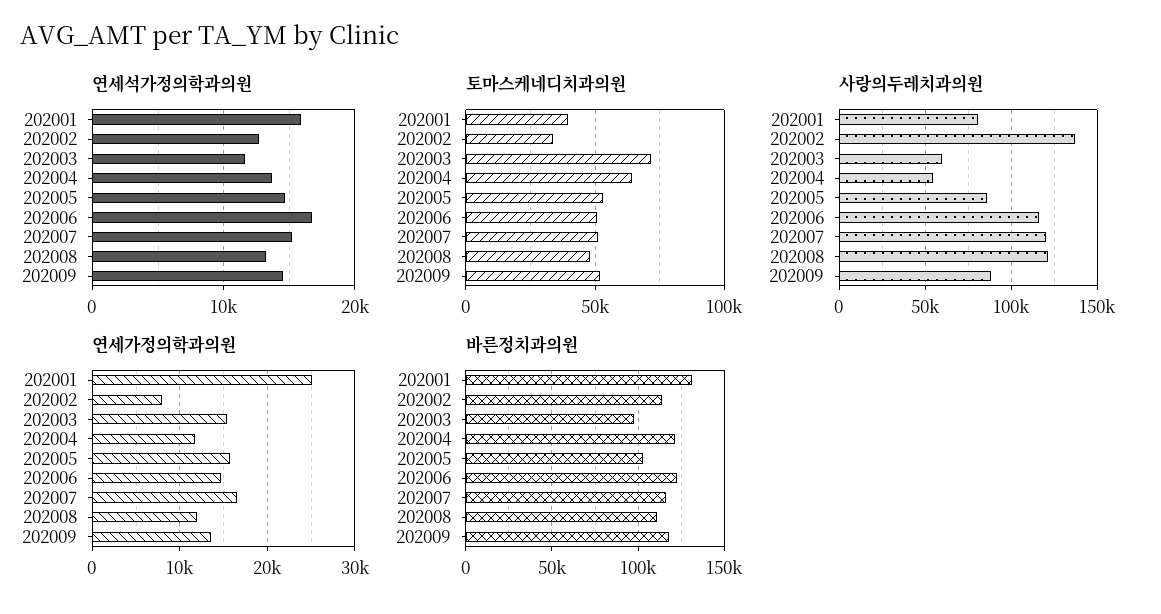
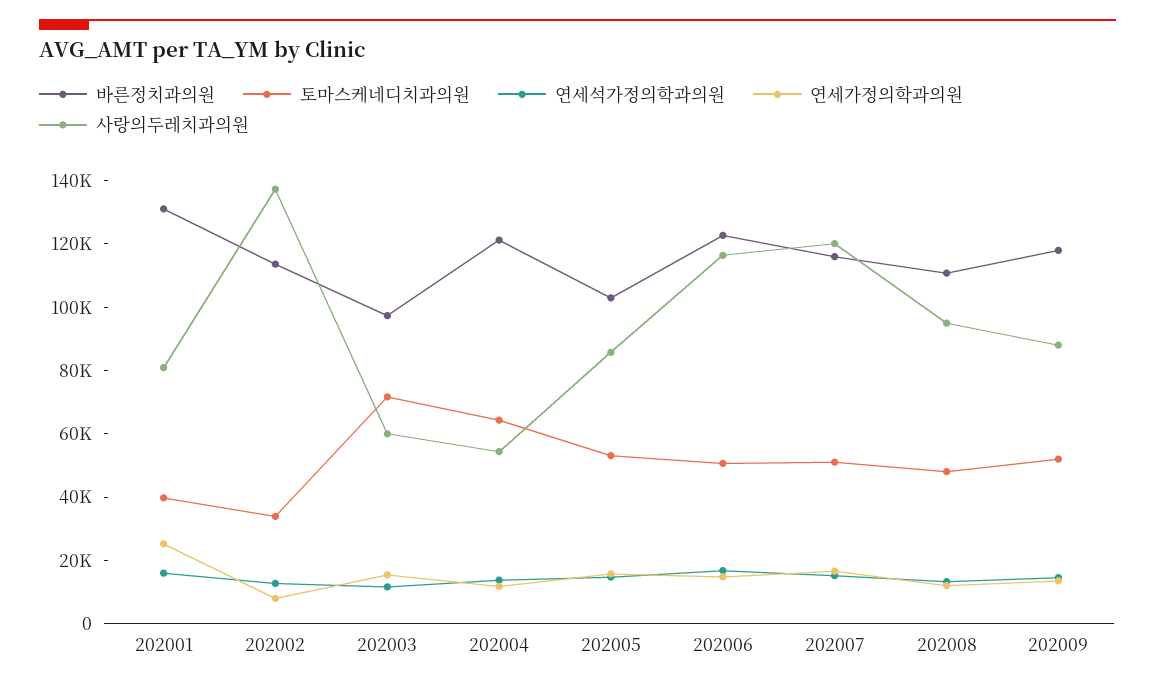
사랑의두레치과의원, 202008: 120000 -> 95000

